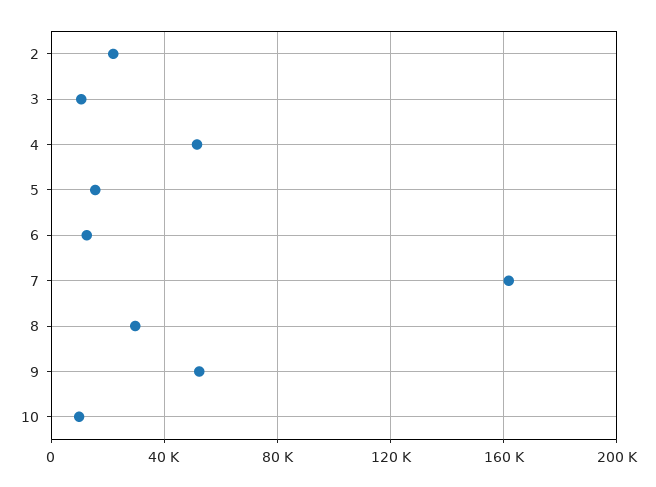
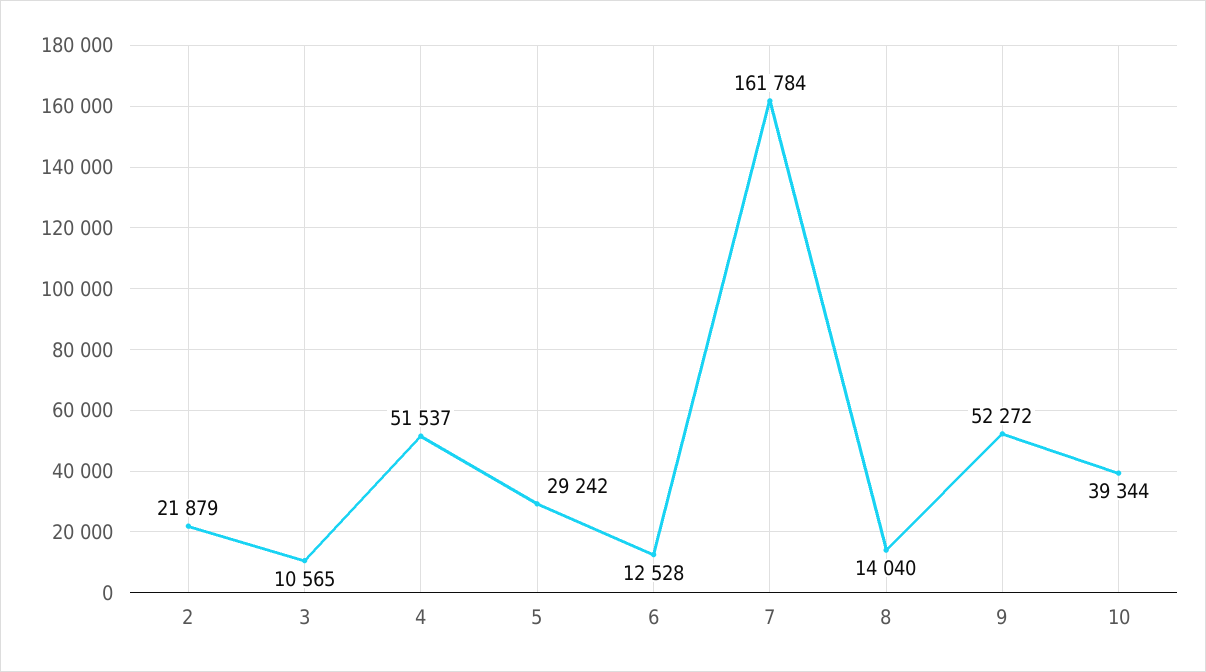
5: 15000 -> 29242
8: 30000 -> 14040
10: 10000 -> 39344

